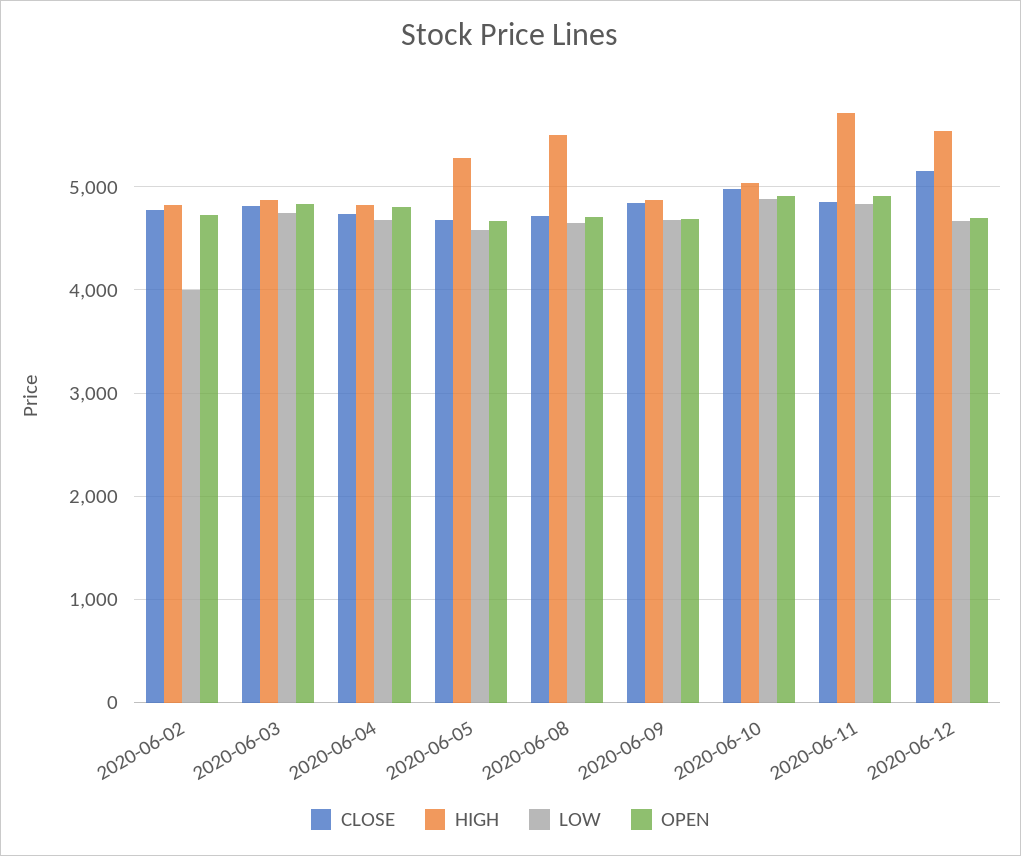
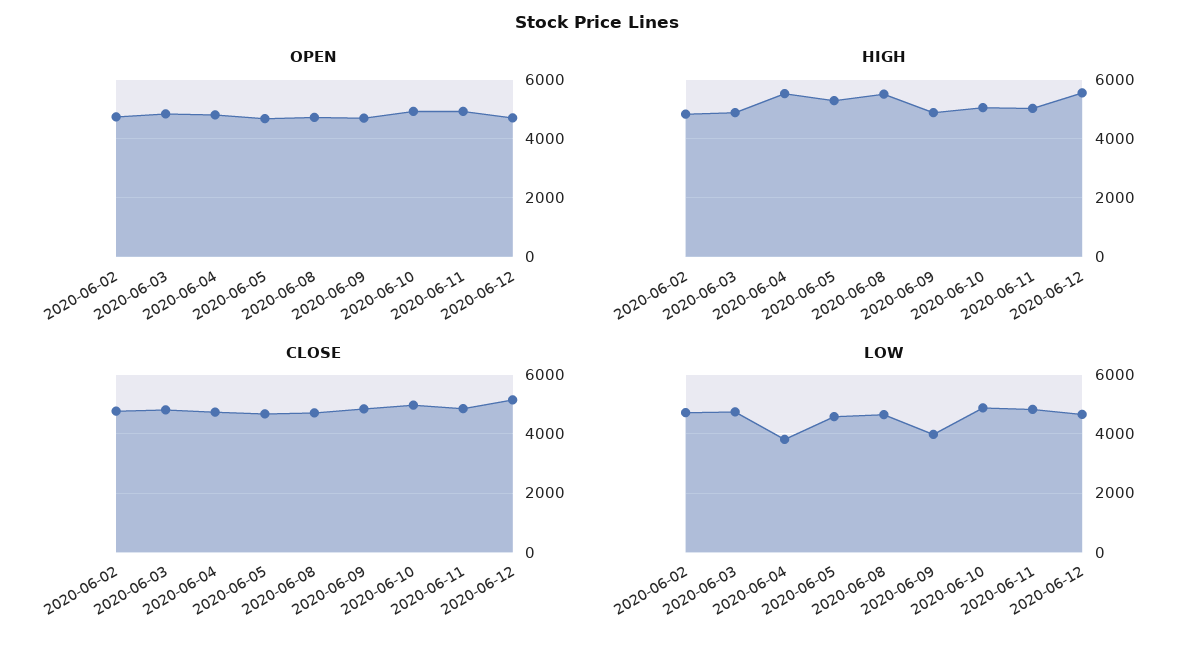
LOW, 2020-06-02: 4000 -> 4750
HIGH, 2020-06-04: 4800 -> 5500
LOW, 2020-06-04: 4700 -> 3750
LOW, 2020-06-09: 4700 -> 4000
HIGH, 2020-06-11: 5700 -> 5000

